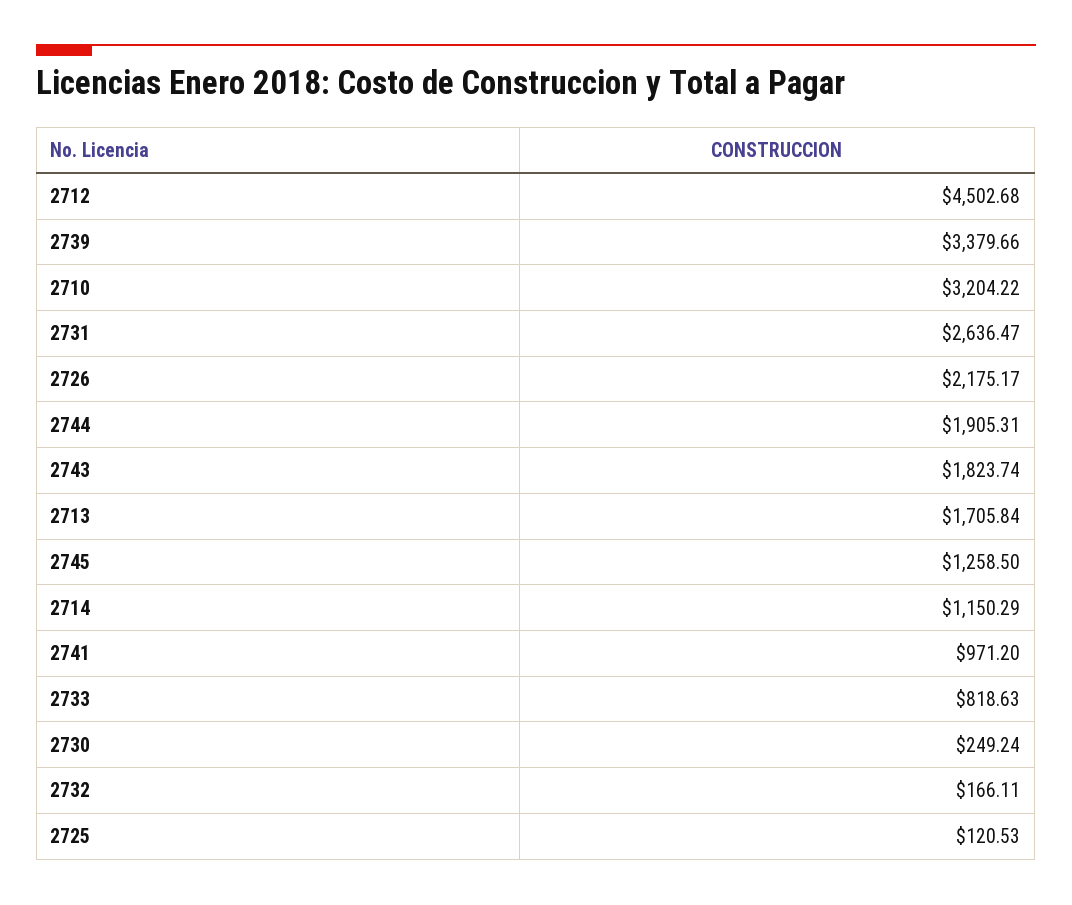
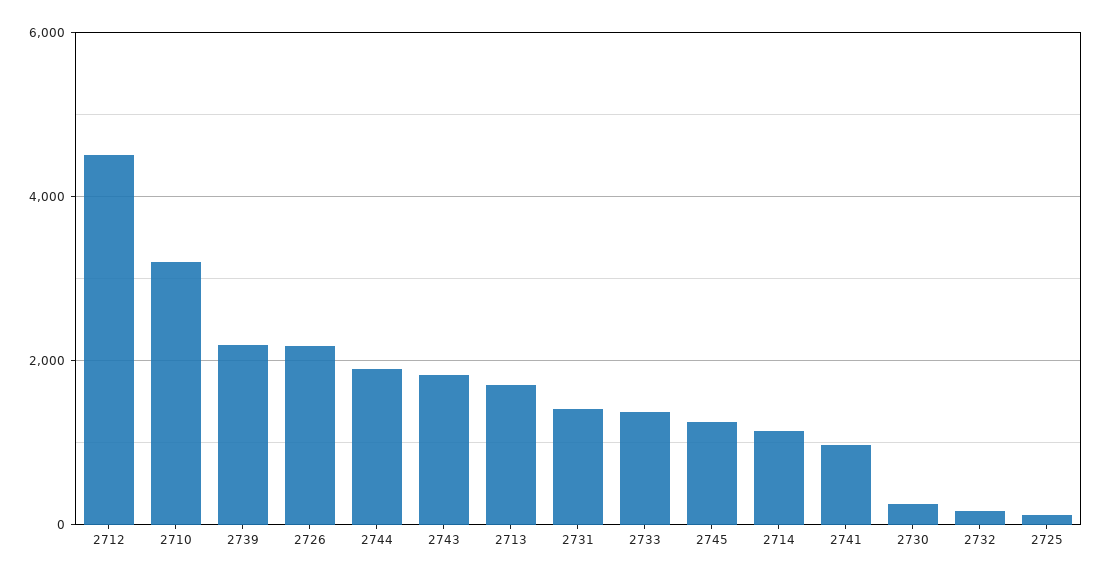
2739: 3379.66 -> 2200
2731: 2636.47 -> 1400
2733: 818.63 -> 1400

